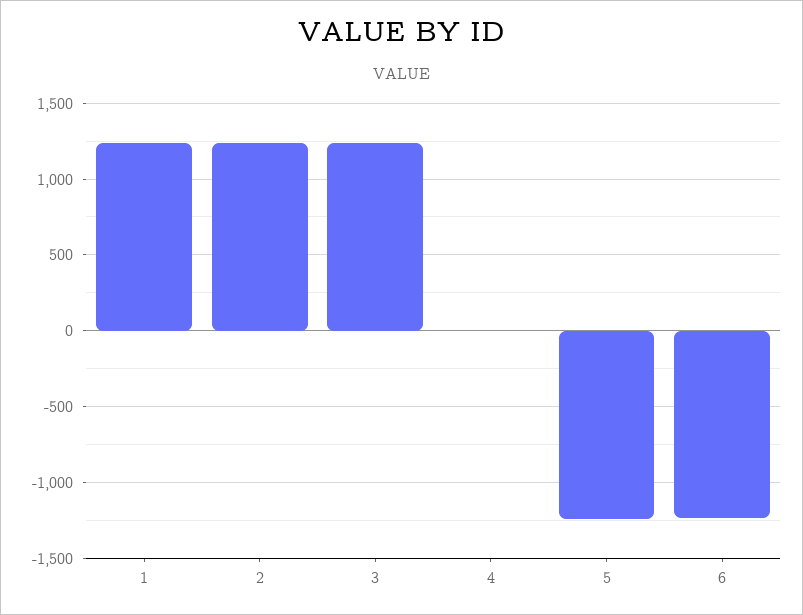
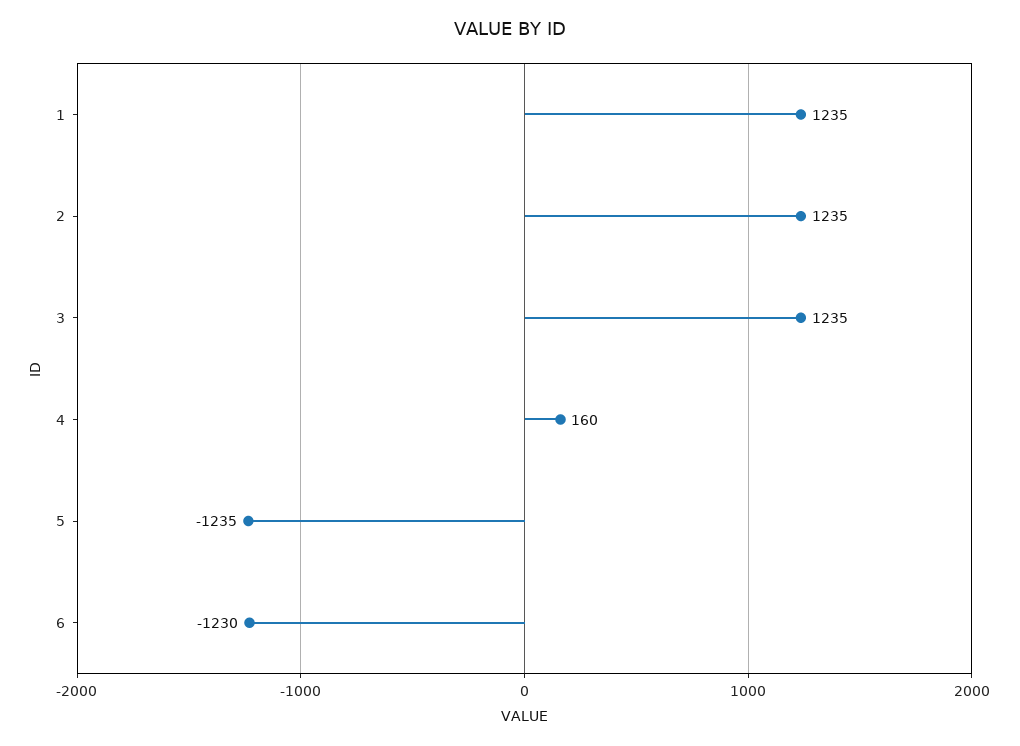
4: 0 -> 160

